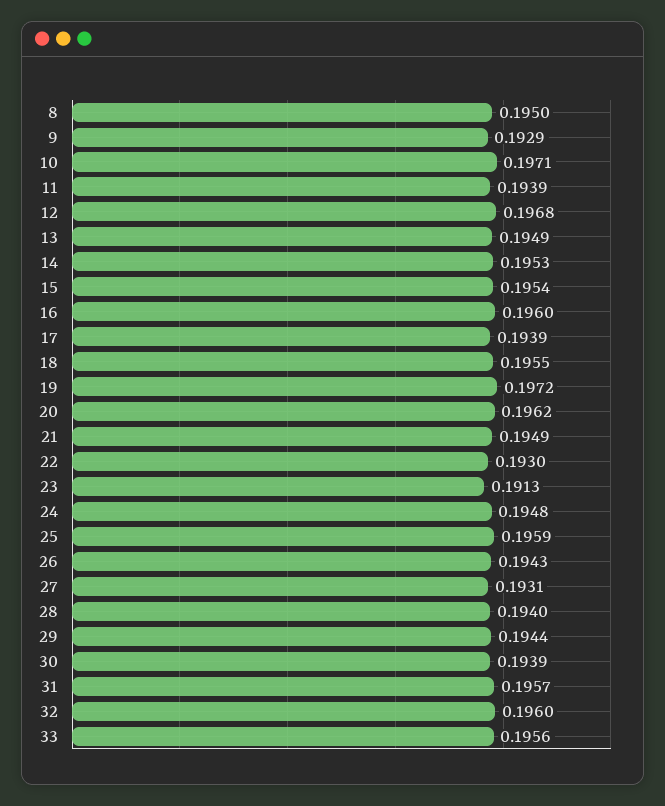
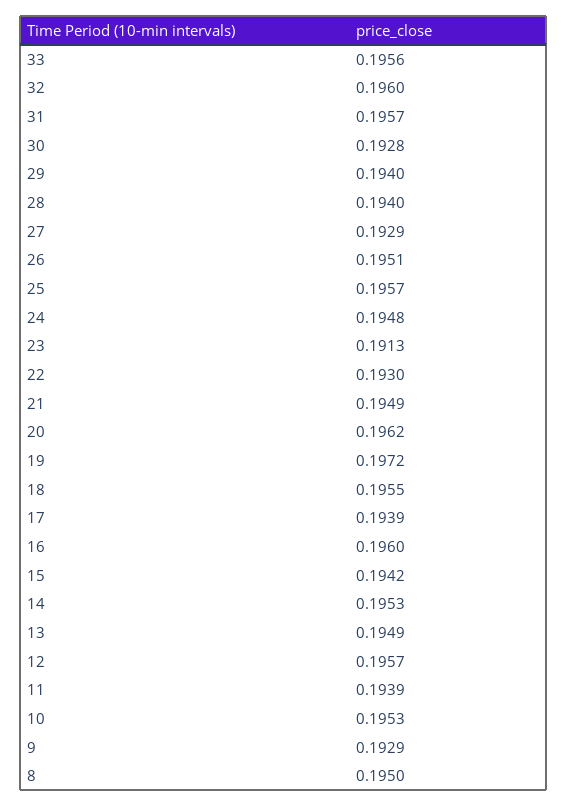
10: 0.1971 -> 0.1953
12: 0.1968 -> 0.1957
15: 0.1954 -> 0.1942
25: 0.1959 -> 0.1957
26: 0.1943 -> 0.1951
27: 0.1931 -> 0.1929
29: 0.1944 -> 0.194
30: 0.1939 -> 0.1928

